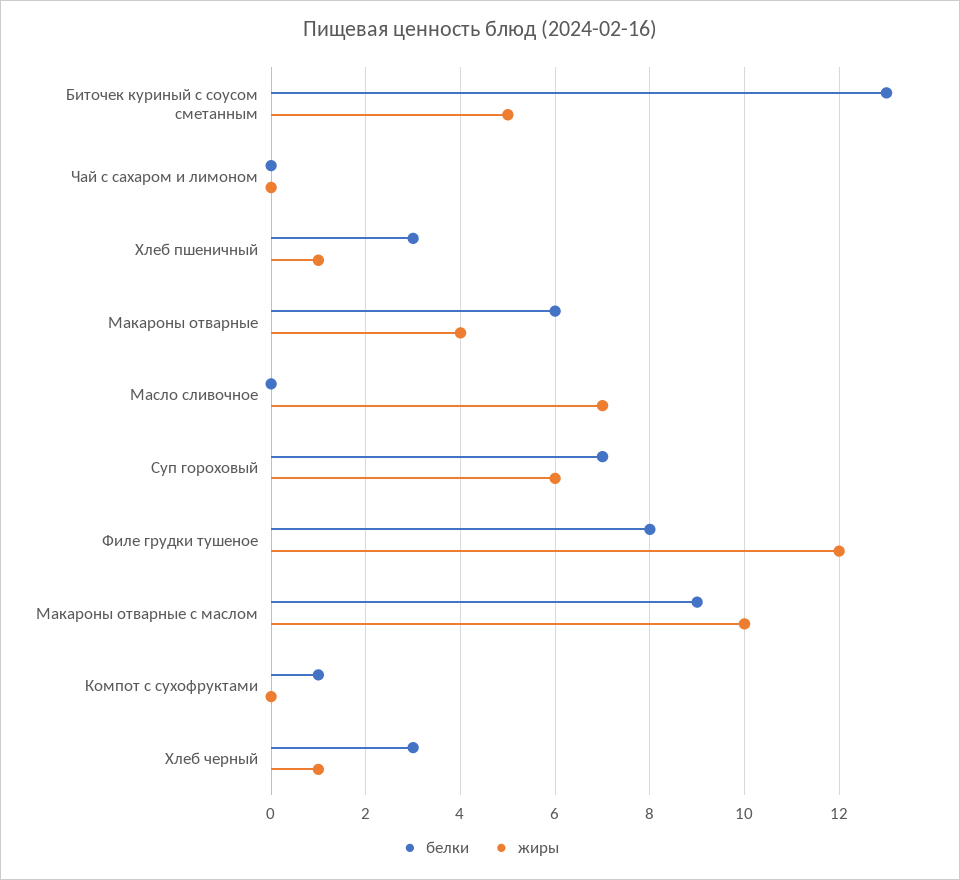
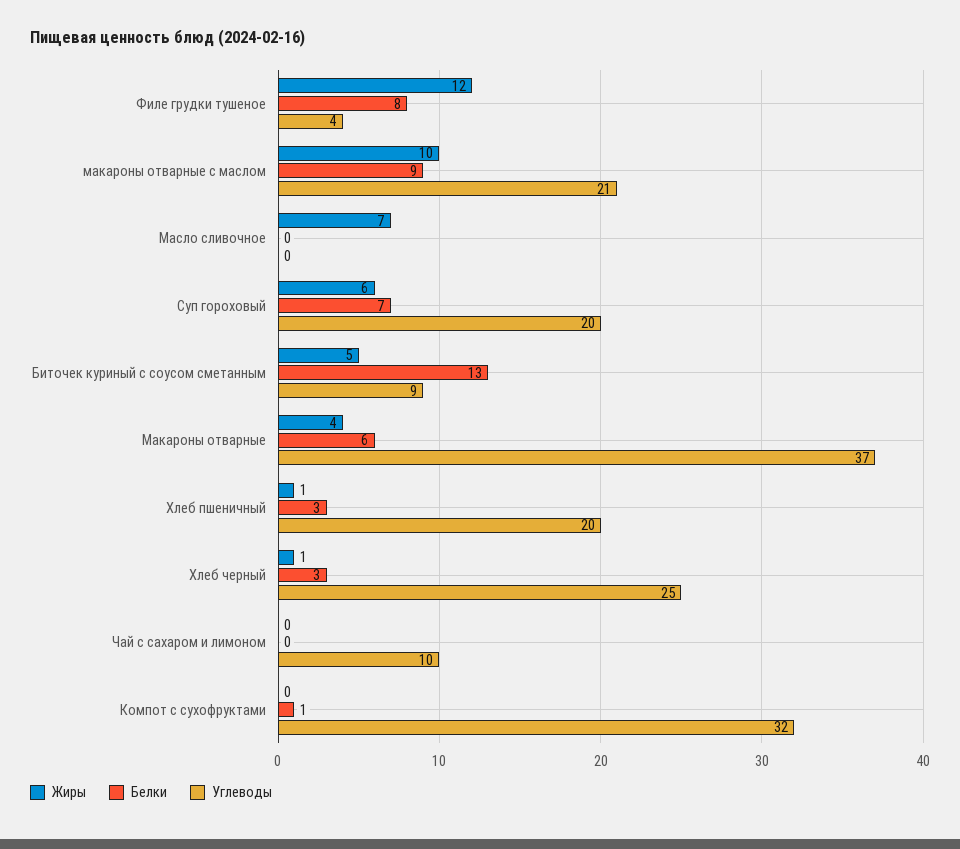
Углеводы, Филе грудки тушеное: none -> 4
Углеводы, Макароны отварные с маслом: none -> 21
Углеводы, Масло сливочное: none -> 0
Углеводы, Суп гороховый: none -> 20
Углеводы, Биточек куриный с соусом сметанным: none -> 9
Углеводы, Макароны отварные: none -> 37
Углеводы, Хлеб пшеничный: none -> 20
Углеводы, Хлеб черный: none -> 25
Углеводы, Чай с сахаром и лимоном: none -> 10
Углеводы, Компот с сухофруктами: none -> 32

